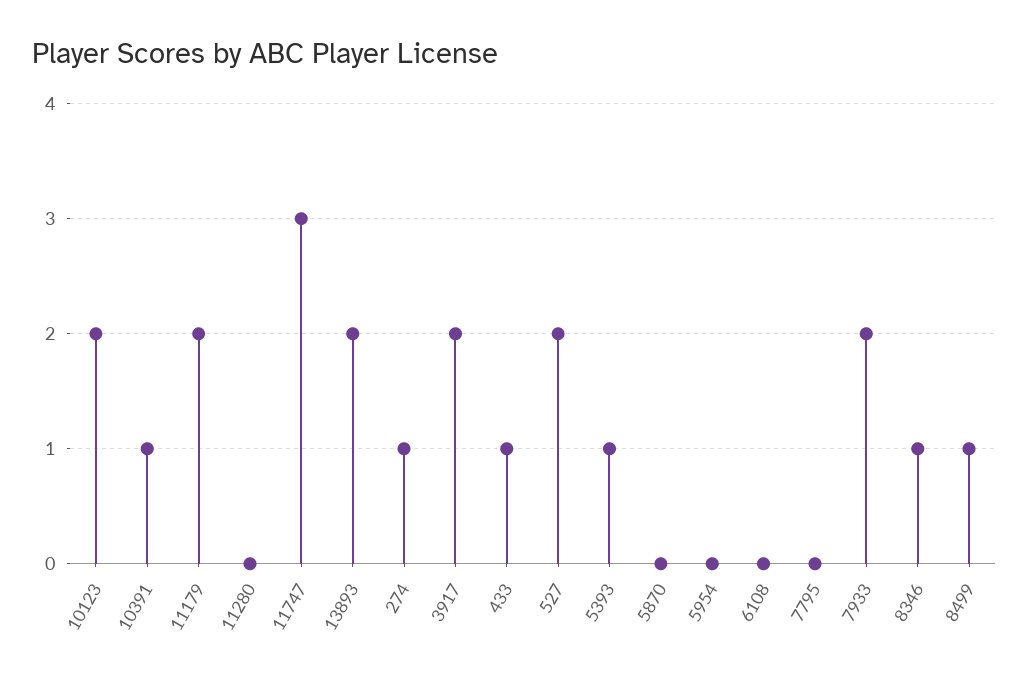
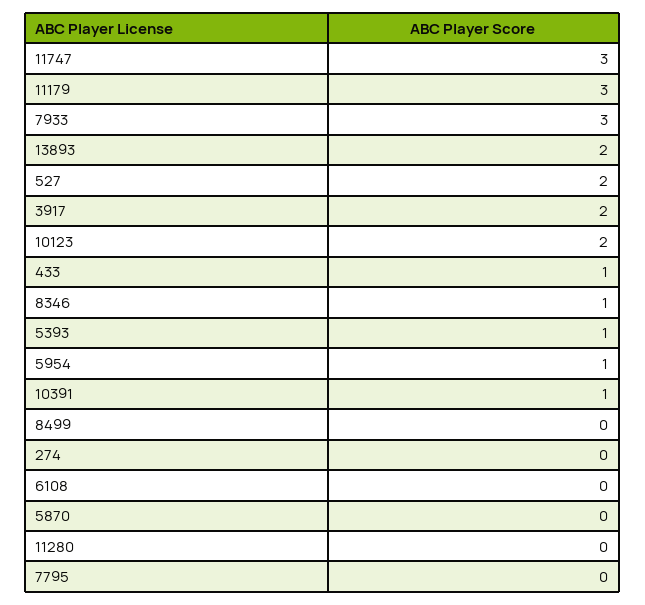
11179: 2 -> 3
274: 1 -> 0
5954: 0 -> 1
7933: 2 -> 3
8499: 1 -> 0

